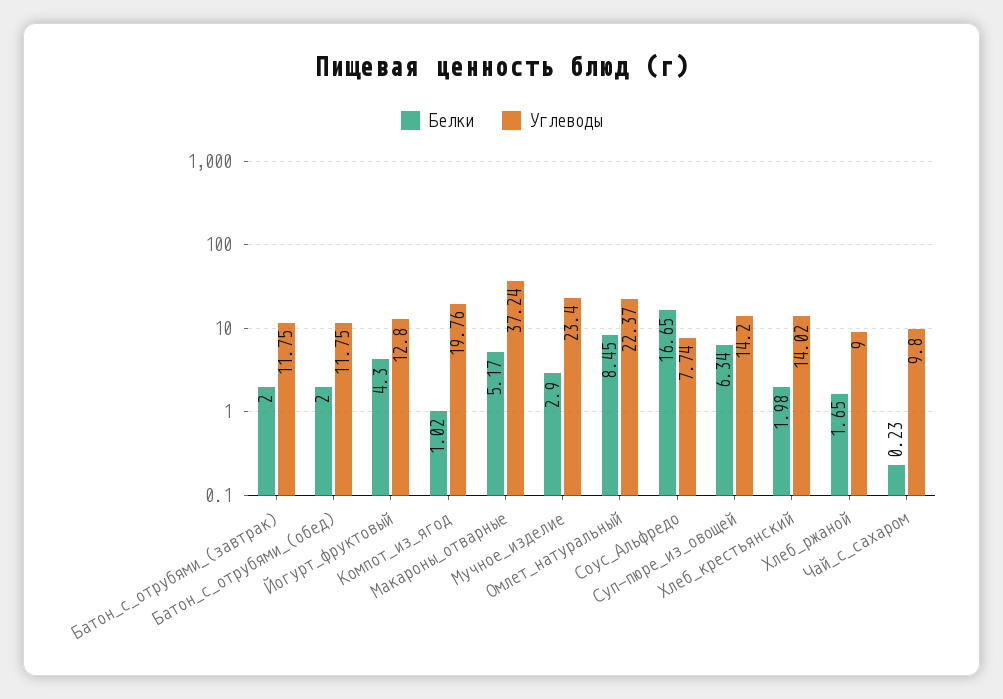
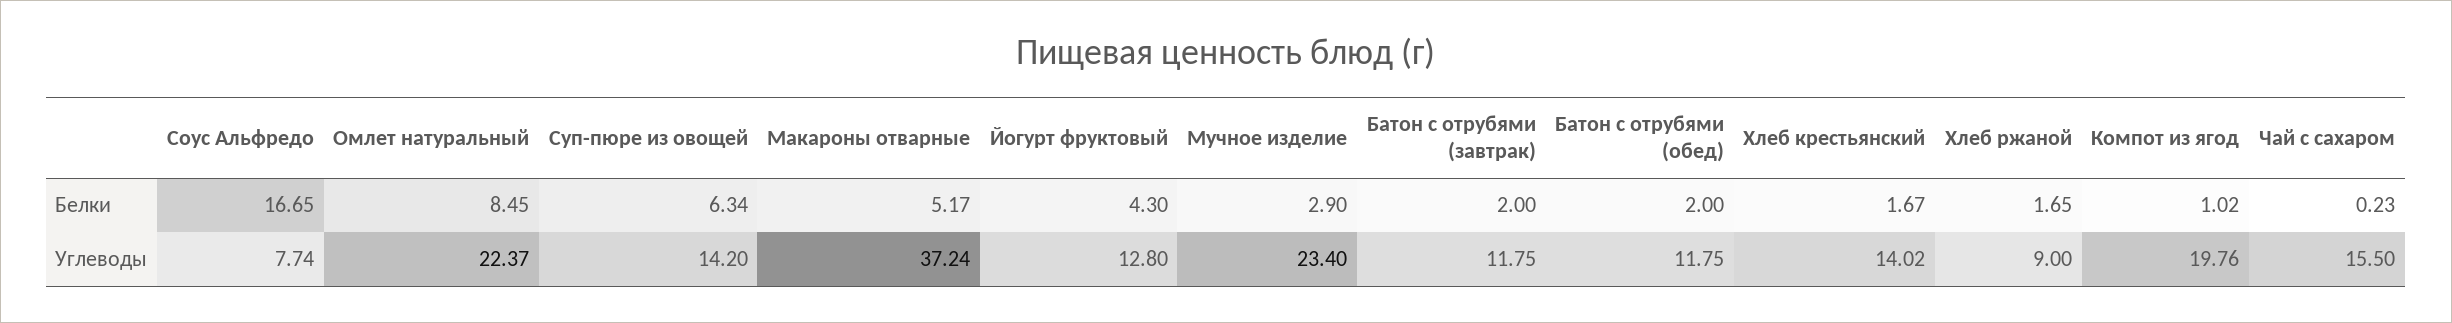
Белки, Хлеб_крестьянский: 1.98 -> 1.67
Углеводы, Чай_с_сахаром: 9.8 -> 15.5

